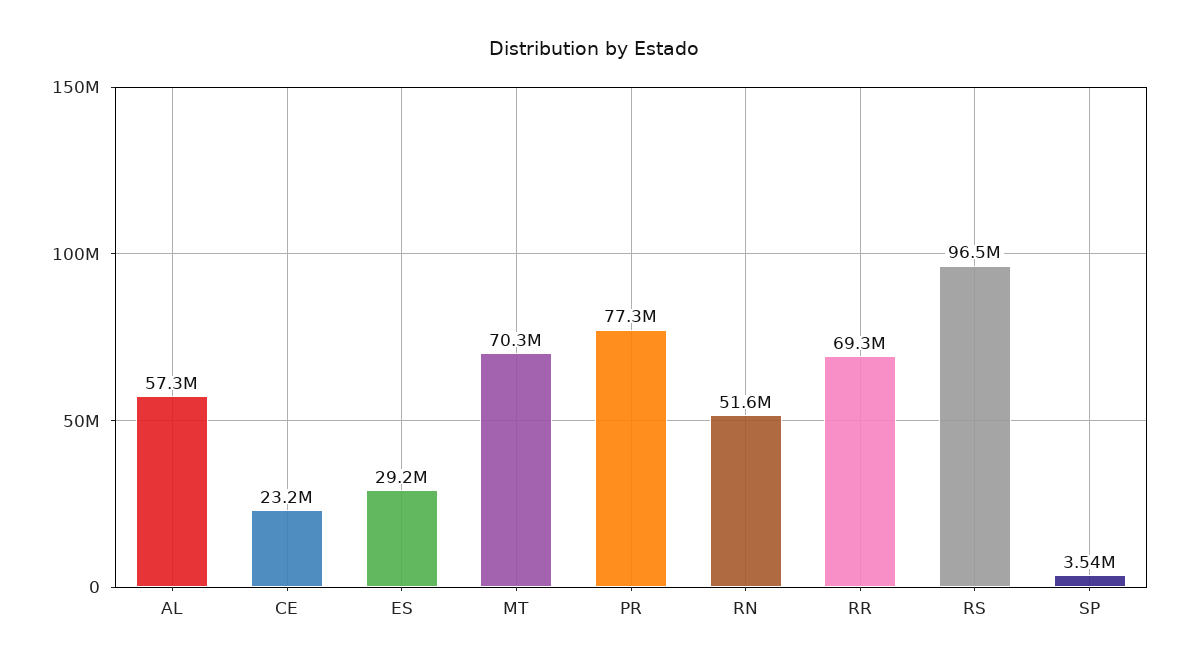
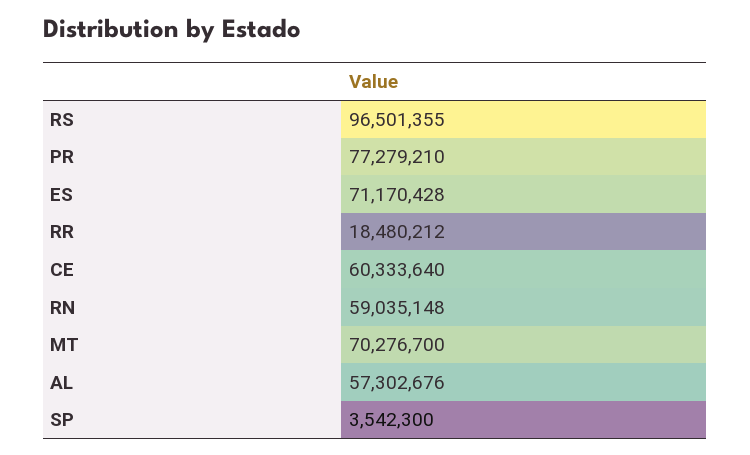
CE: 23200000 -> 60333640
ES: 29200000 -> 71170428
RN: 51600000 -> 59035148
RR: 69300000 -> 18480212

